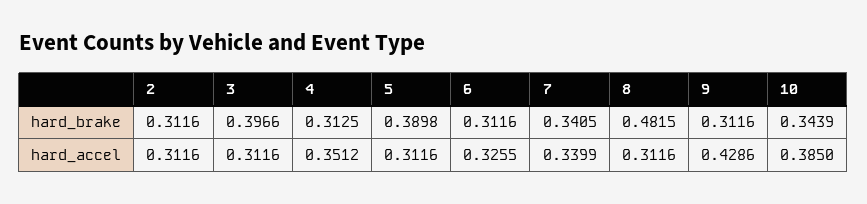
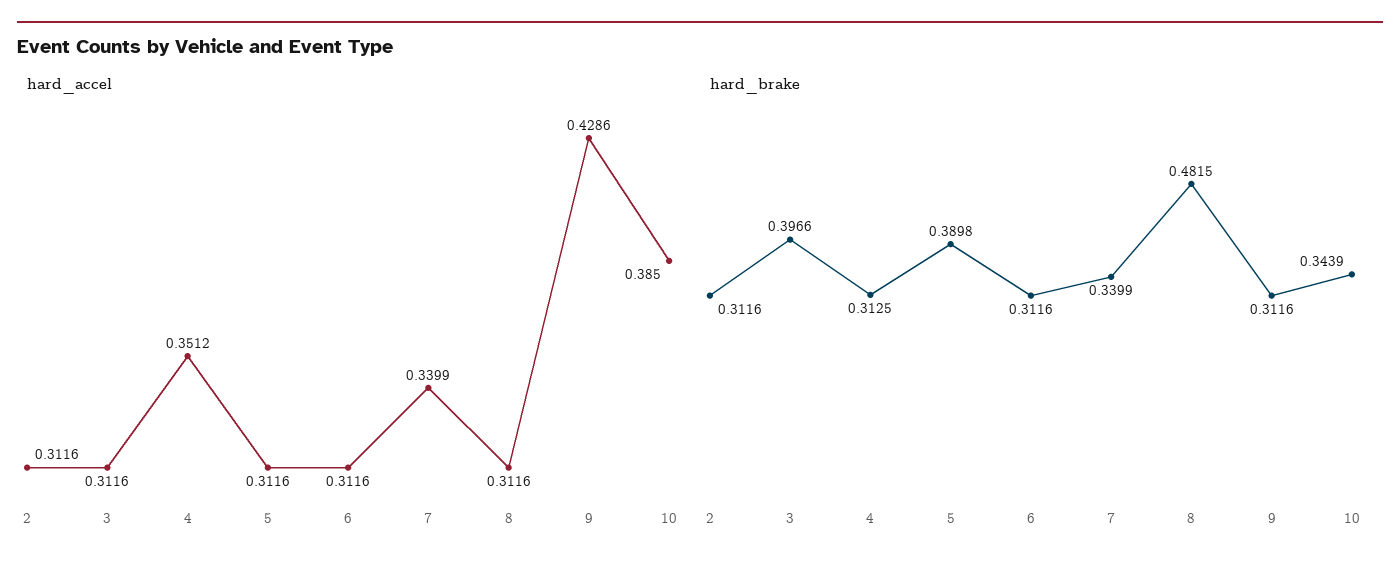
hard_brake, 7: 0.3405 -> 0.3399
hard_accel, 6: 0.3255 -> 0.3116

